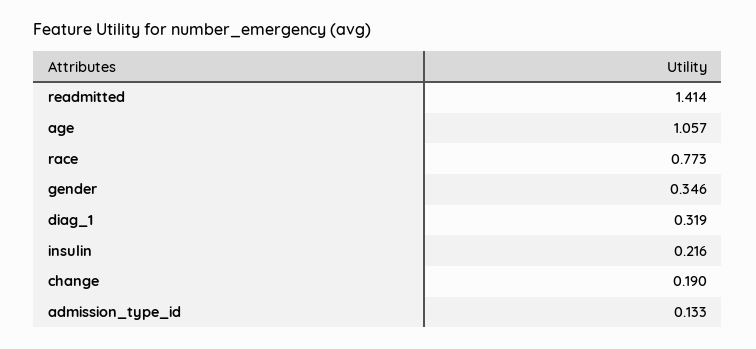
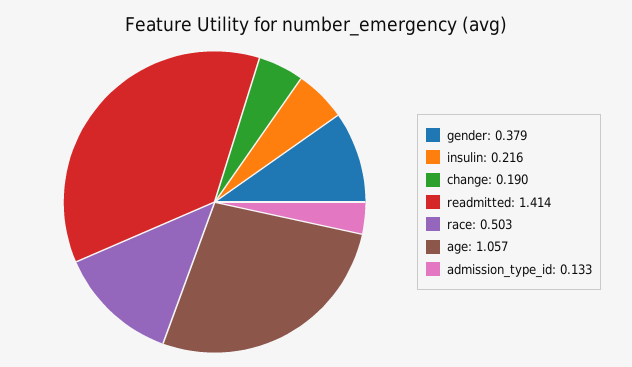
race: 0.773 -> 0.503
gender: 0.346 -> 0.379
diag_1: 0.319 -> none

